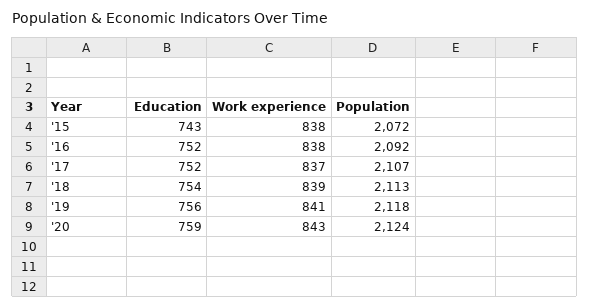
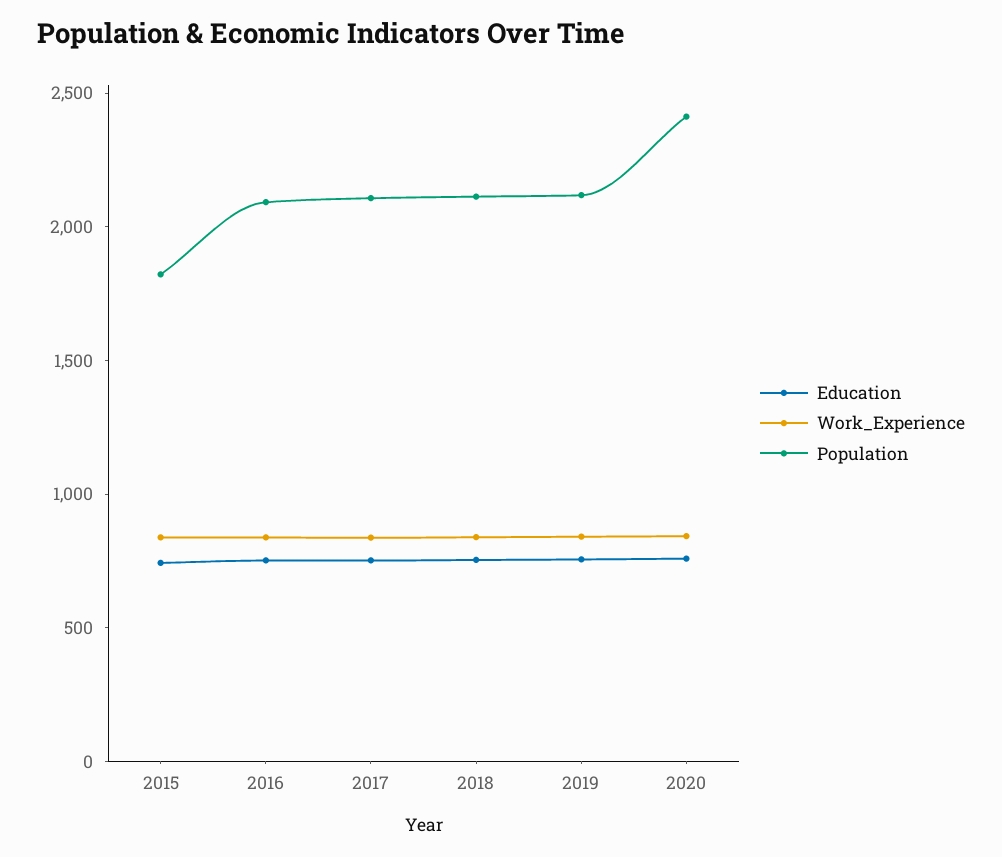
Population, '15: 2072 -> 1800
Population, '20: 2124 -> 2400

